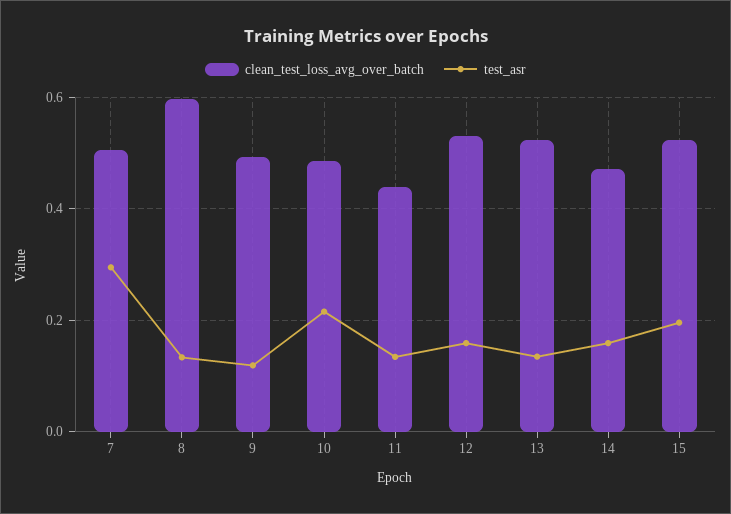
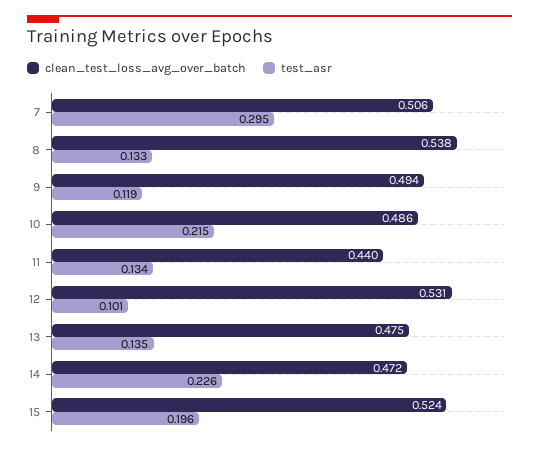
clean_test_loss_avg_over_batch, 8: 0.6 -> 0.538
test_asr, 12: 0.16 -> 0.101
clean_test_loss_avg_over_batch, 13: 0.52 -> 0.475
test_asr, 14: 0.16 -> 0.226

